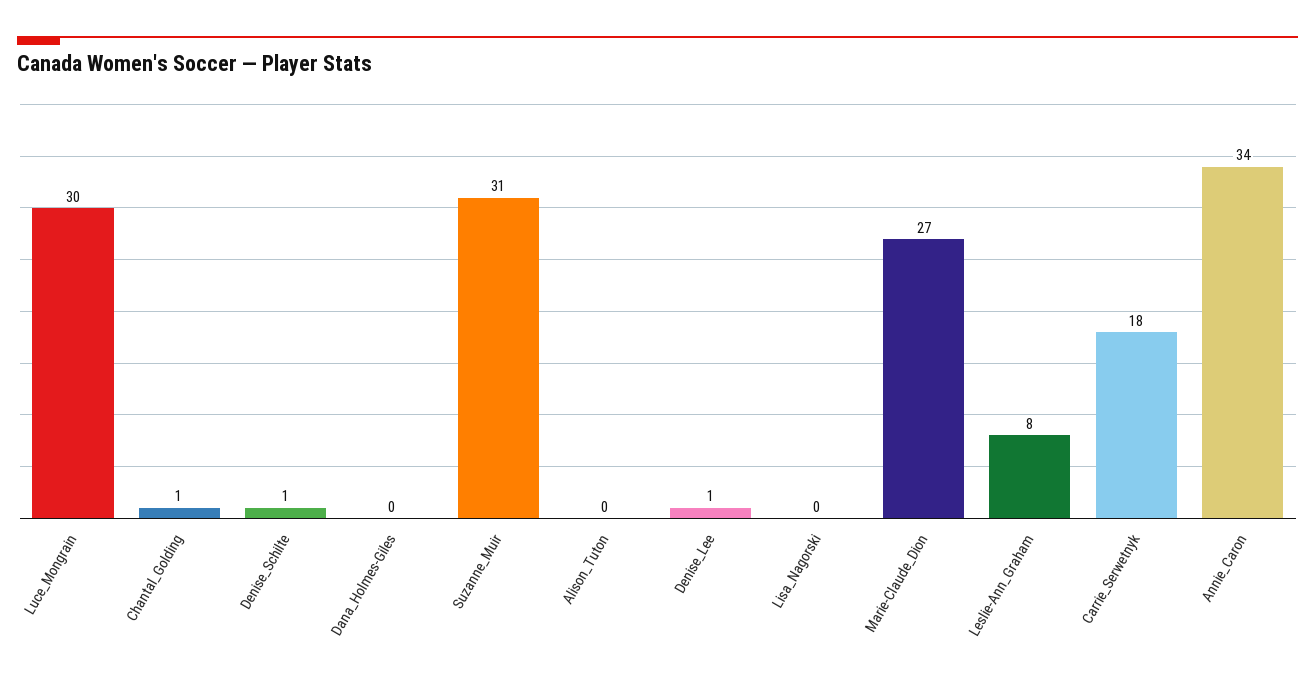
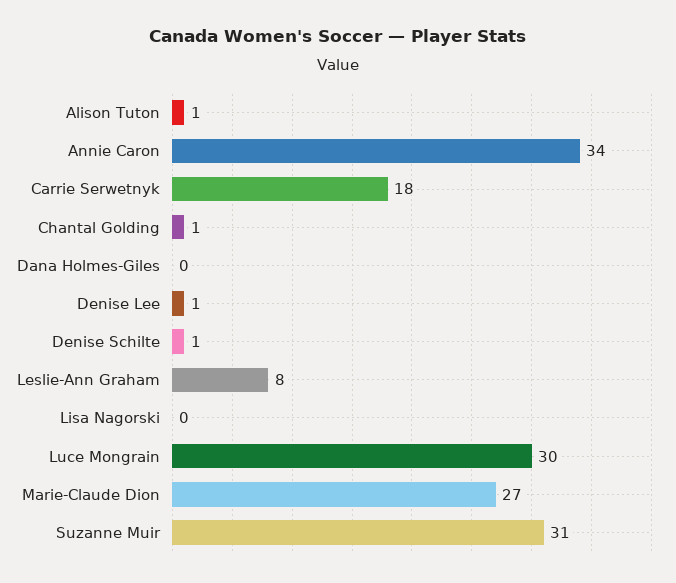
Alison_Tuton: 0 -> 1

